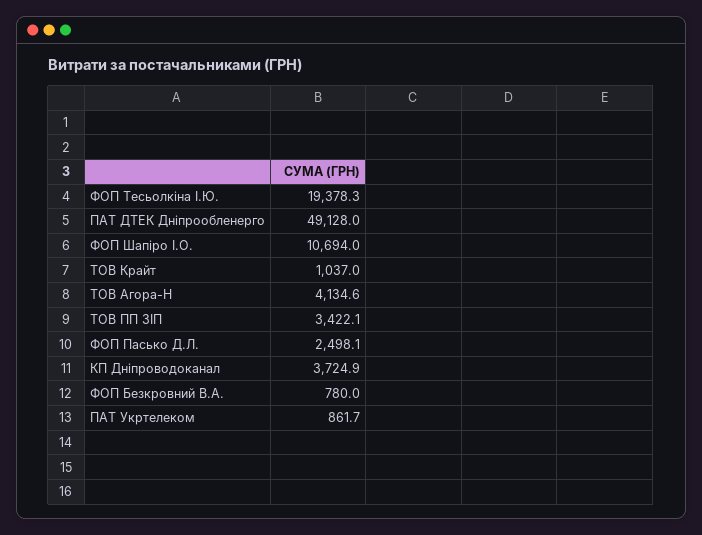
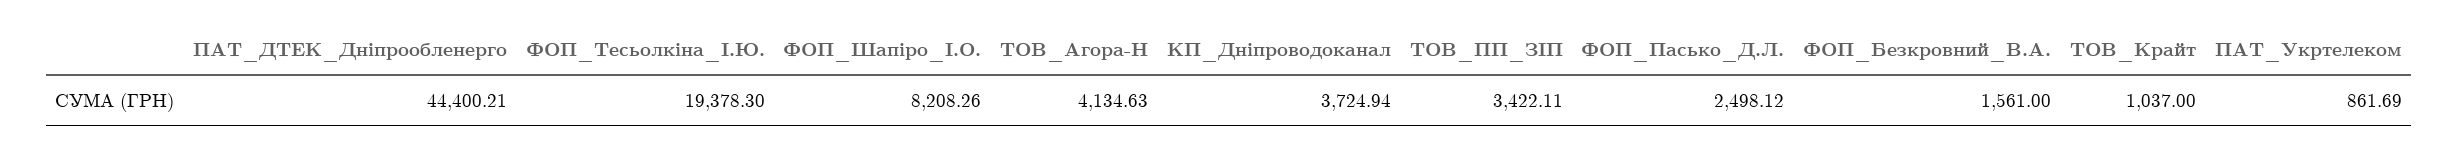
ПАТ ДТЕК Дніпрообленерго: 49128 -> 44400.21
ФОП Шапіро І.О.: 10694 -> 8208.26
ФОП Безкровний В.А.: 780 -> 1561

